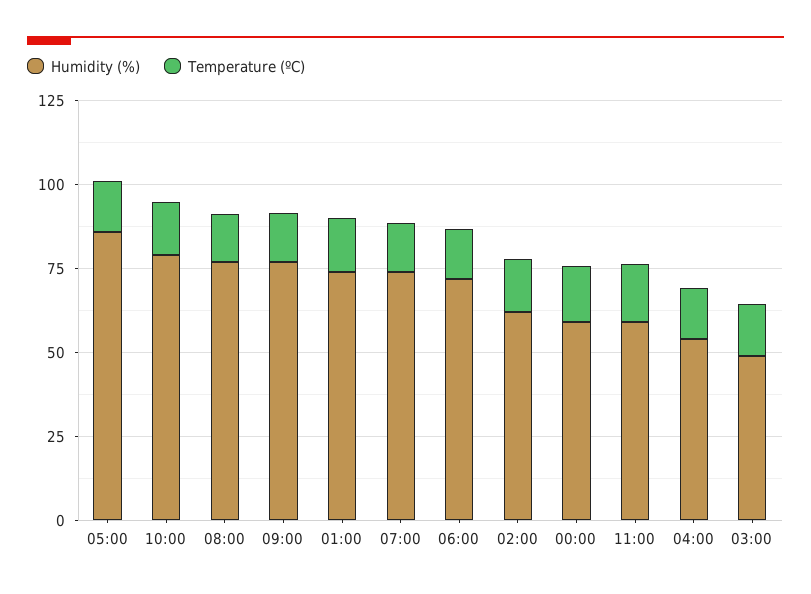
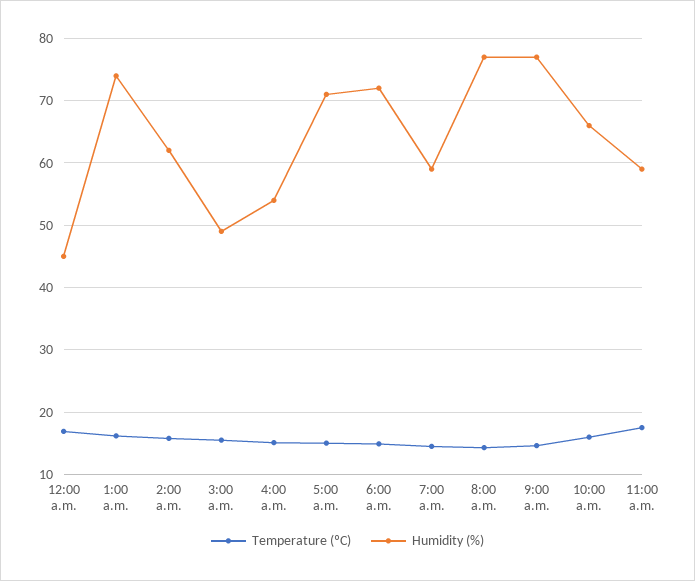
Humidity (%), 05:00: 85 -> 71
Humidity (%), 10:00: 80 -> 66
Humidity (%), 07:00: 75 -> 59
Humidity (%), 00:00: 60 -> 45

